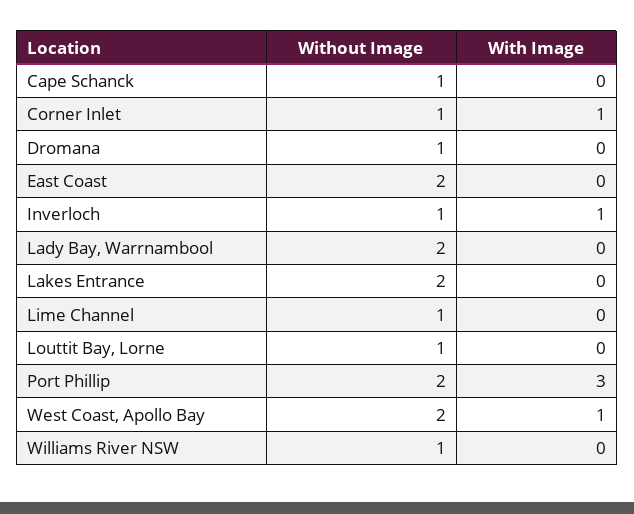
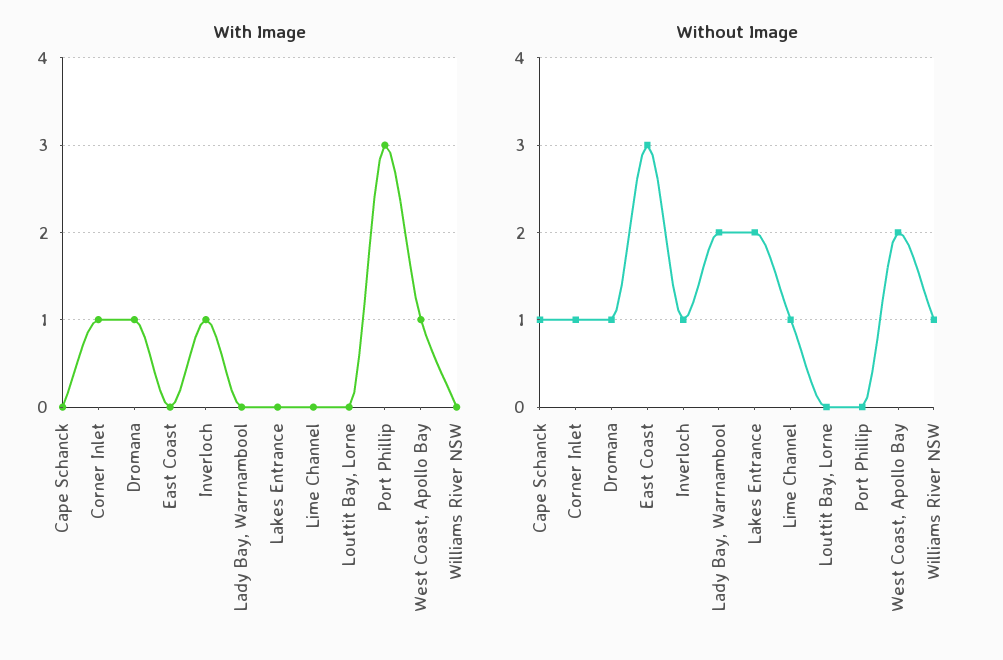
With Image, Dromana: 0 -> 1
Without Image, East Coast: 2 -> 3
Without Image, Louttit Bay, Lorne: 1 -> 0
Without Image, Port Phillip: 2 -> 0

